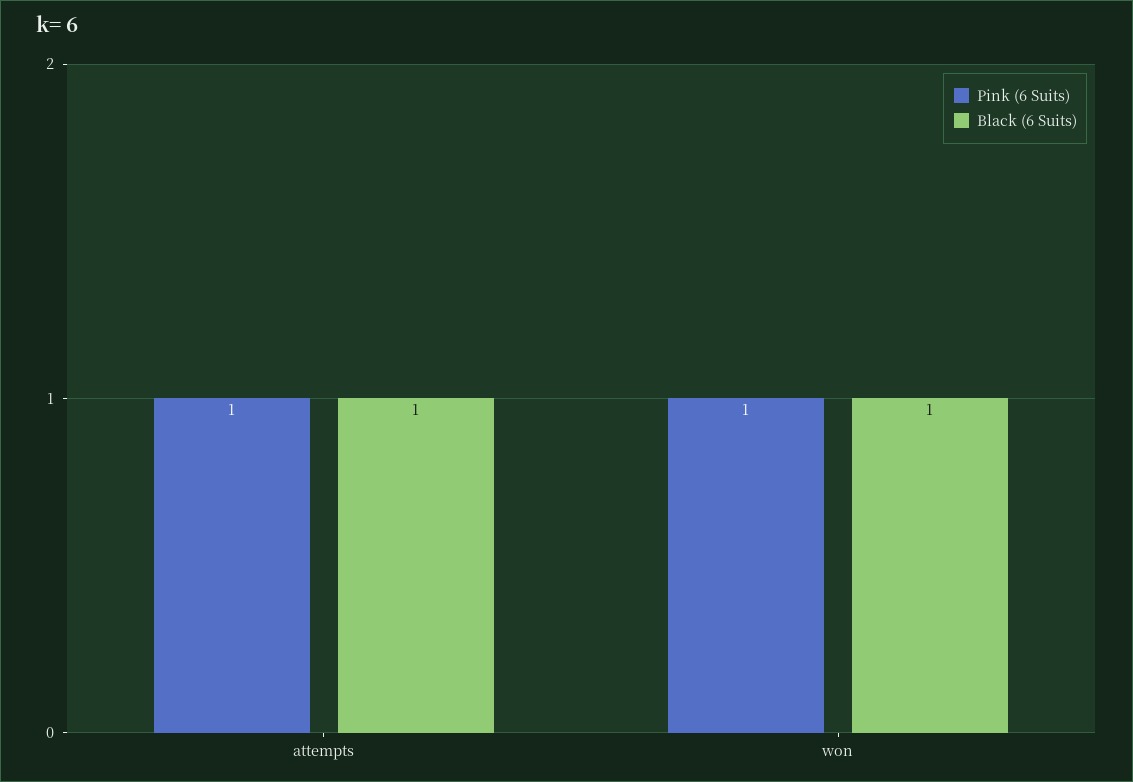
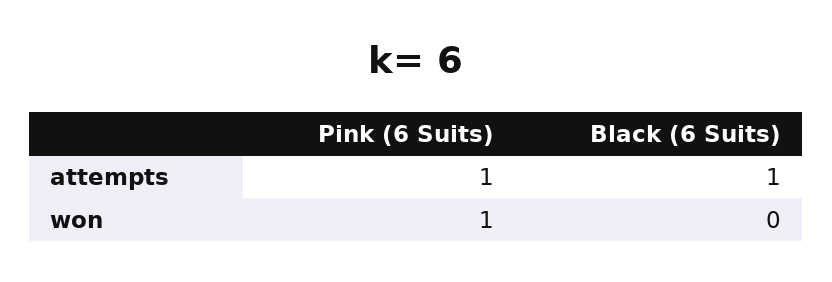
Black (6 Suits), won: 1 -> 0

